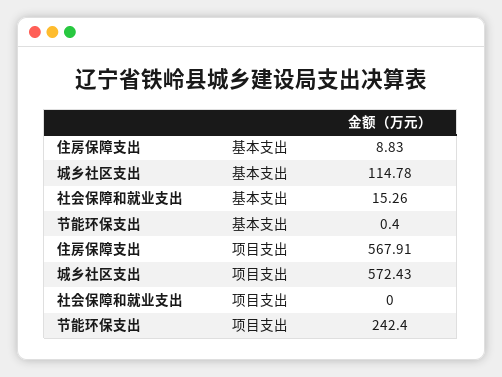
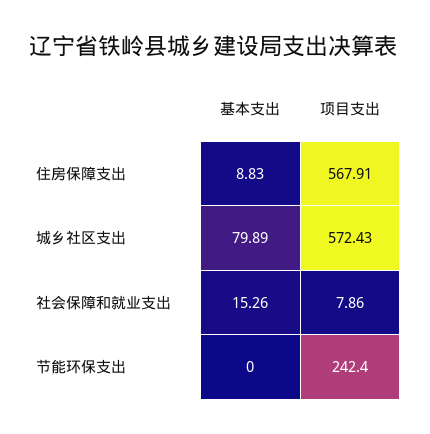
城乡社区支出, 基本支出: 114.78 -> 79.89
节能环保支出, 基本支出: 0.4 -> 0
社会保障和就业支出, 项目支出: 0 -> 7.86

